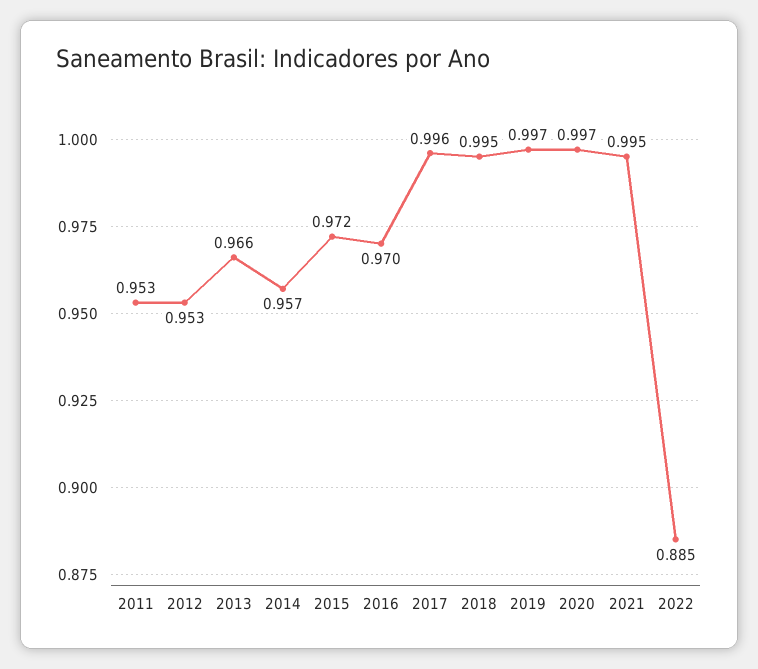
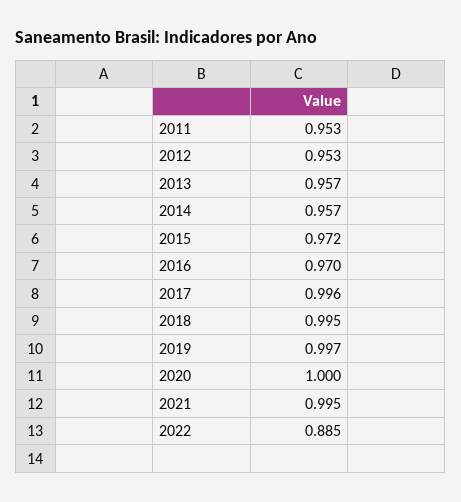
2013: 0.966 -> 0.957
2020: 0.997 -> 1

